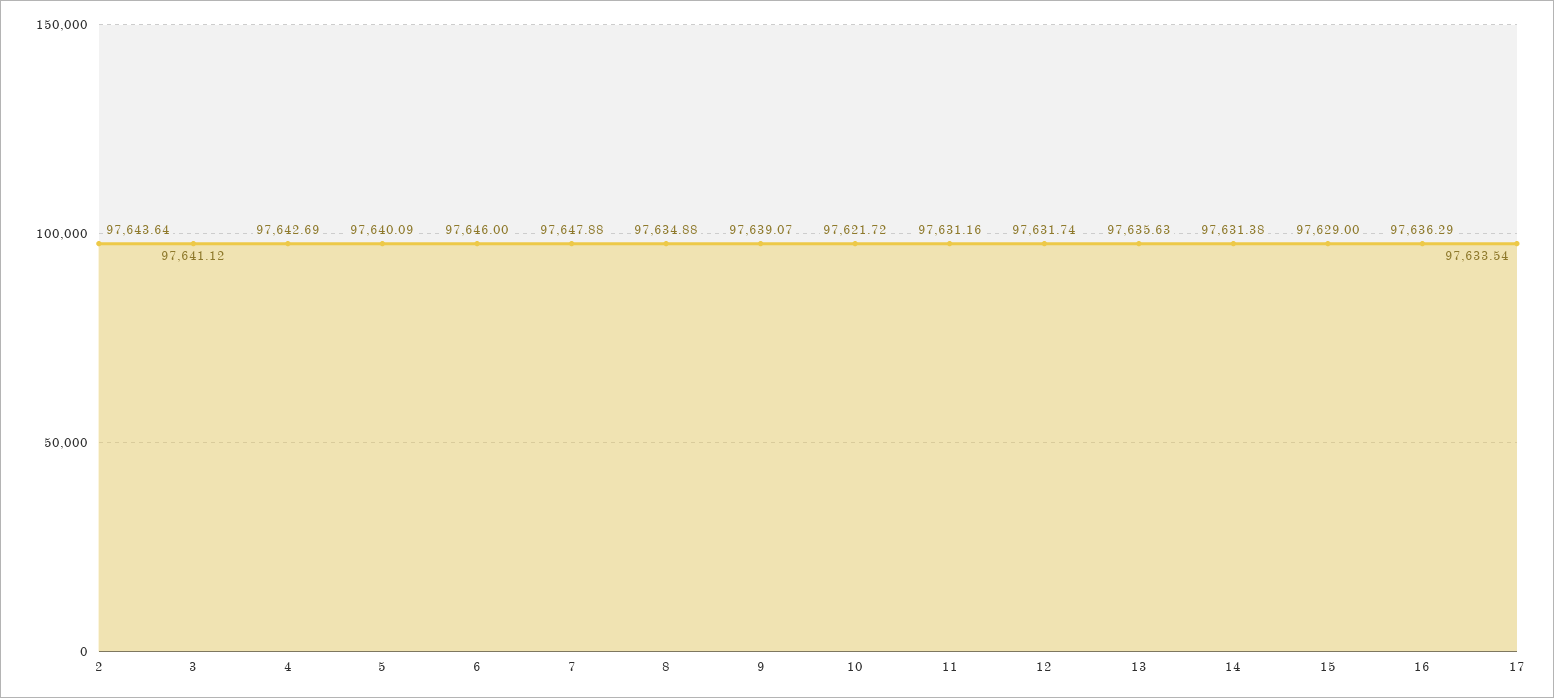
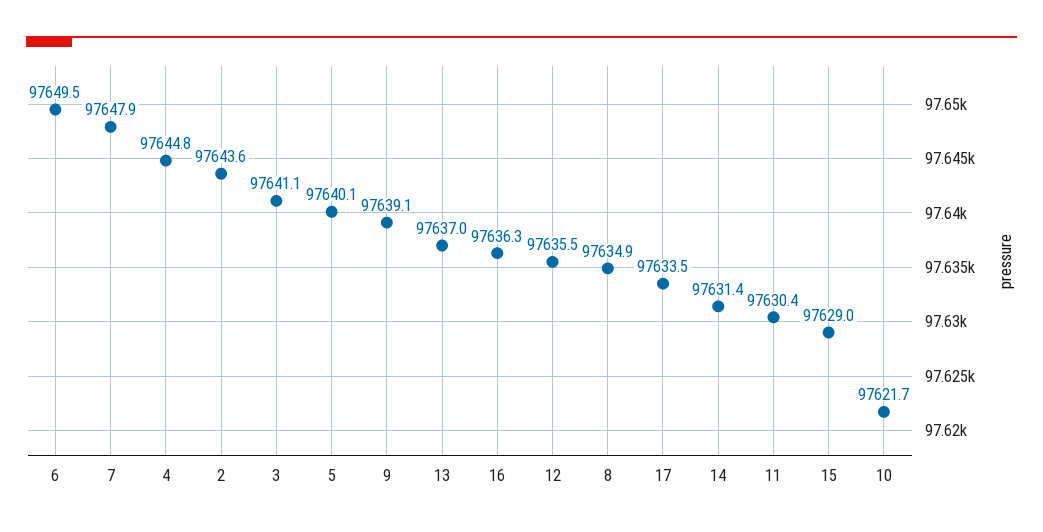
4: 97642.69 -> 97644.8
6: 97646 -> 97649.5
11: 97631.16 -> 97630.4
12: 97631.74 -> 97635.5
13: 97635.63 -> 97637

